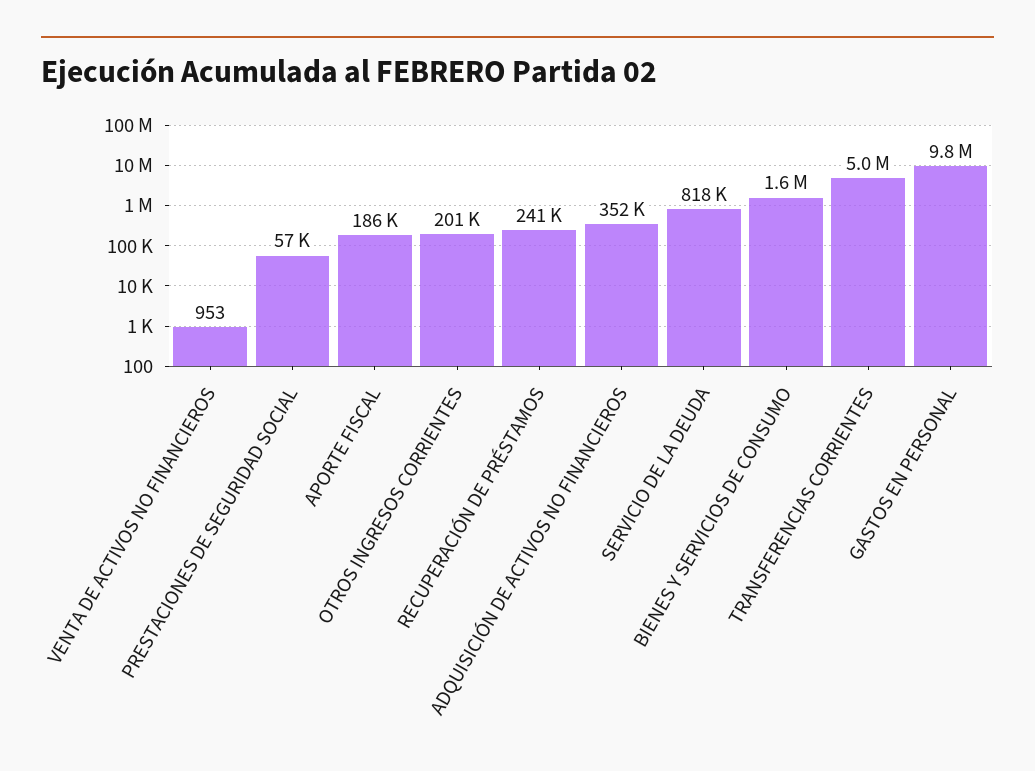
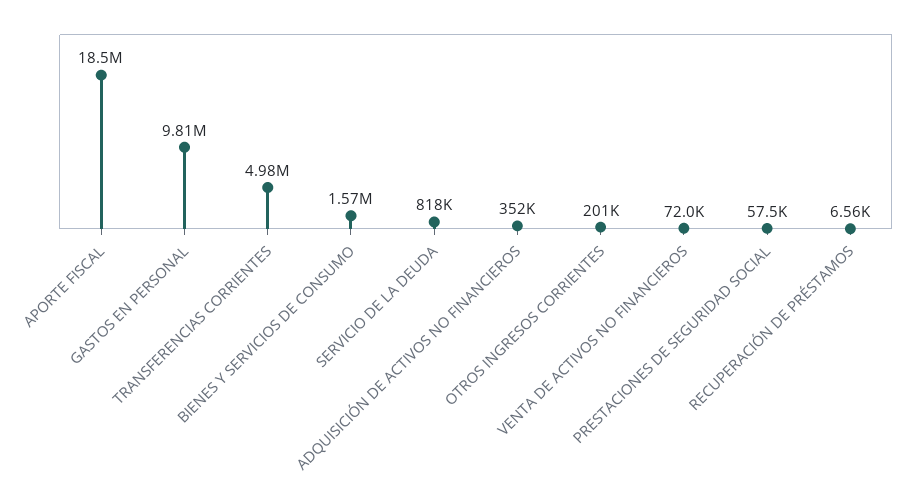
VENTA DE ACTIVOS NO FINANCIEROS: 953 -> 72000
APORTE FISCAL: 186000 -> 18500000
RECUPERACIÓN DE PRÉSTAMOS: 241000 -> 6560

